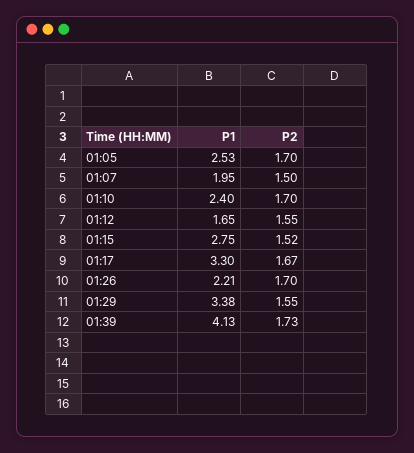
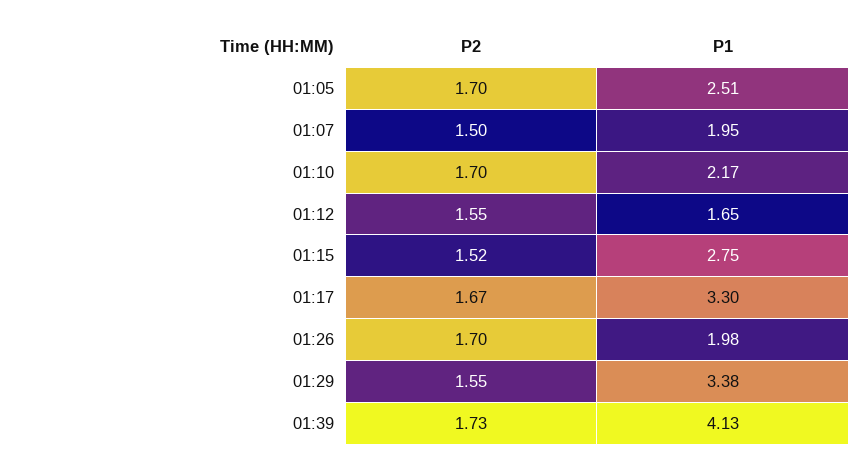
P1, 01:05: 2.53 -> 2.51
P1, 01:10: 2.4 -> 2.17
P1, 01:26: 2.21 -> 1.98

